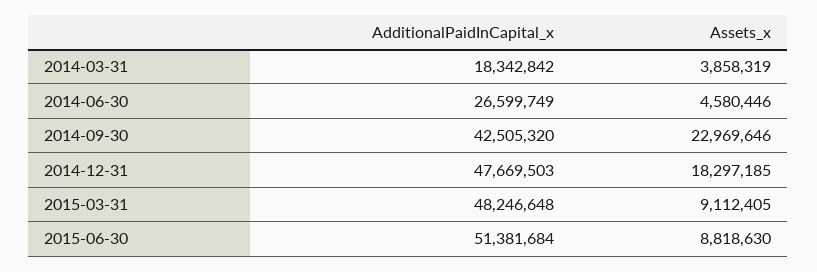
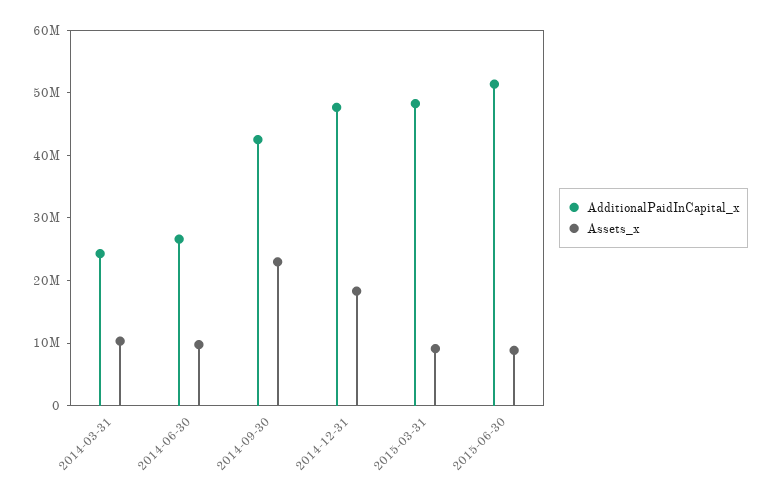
AdditionalPaidInCapital_x, 2014-03-31: 18342842 -> 24000000
Assets_x, 2014-03-31: 3858319 -> 10000000
Assets_x, 2014-06-30: 4580446 -> 10000000

